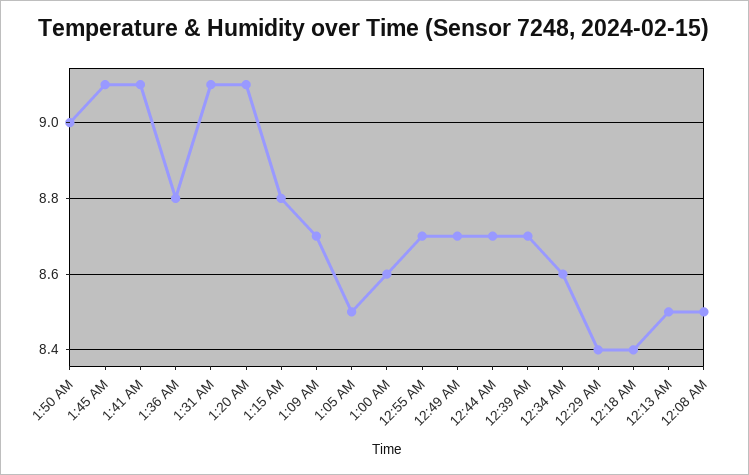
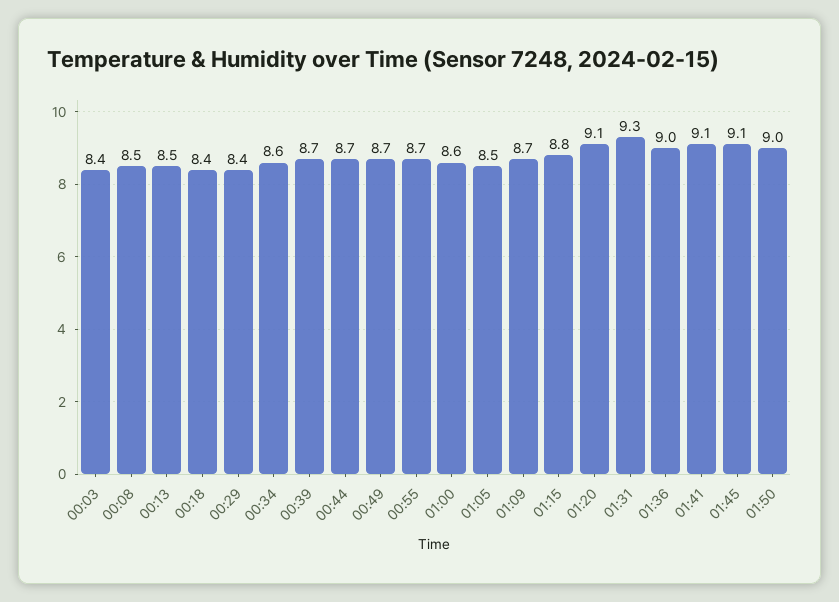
1:36 AM: 8.8 -> 9
1:31 AM: 9.1 -> 9.3
00:03: none -> 8.4

